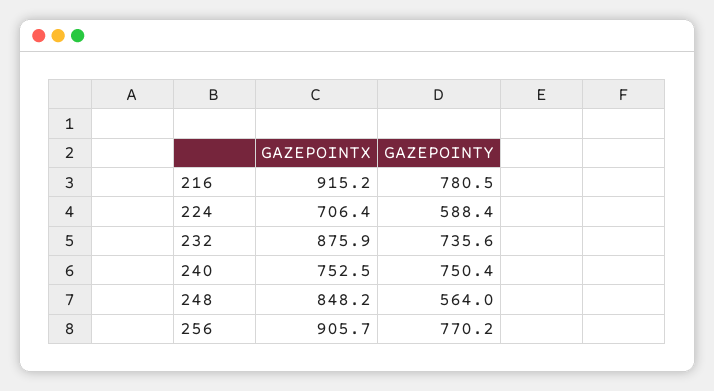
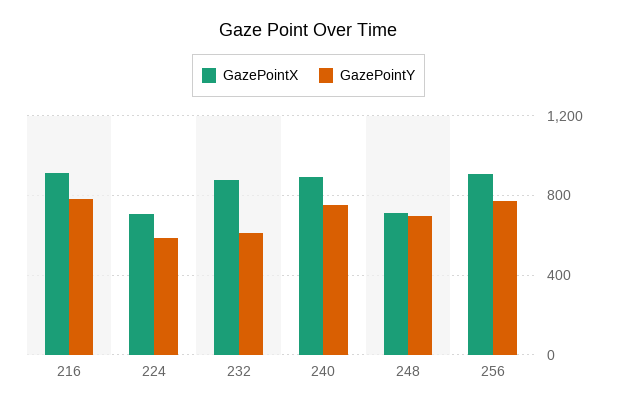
GAZEPOINTY, 232: 735.6 -> 600
GAZEPOINTX, 240: 752.5 -> 900
GAZEPOINTX, 248: 848.2 -> 700
GAZEPOINTY, 248: 564 -> 700

